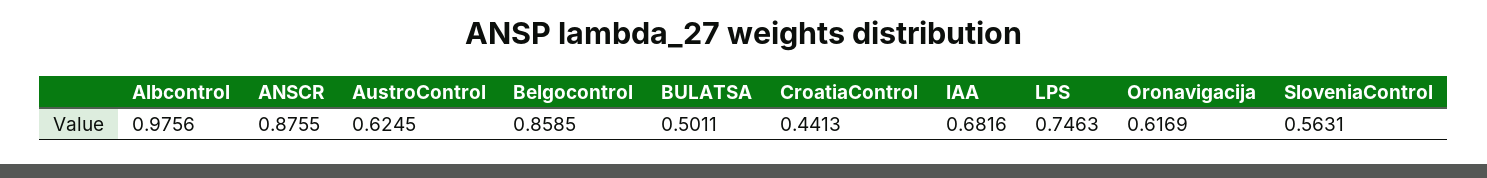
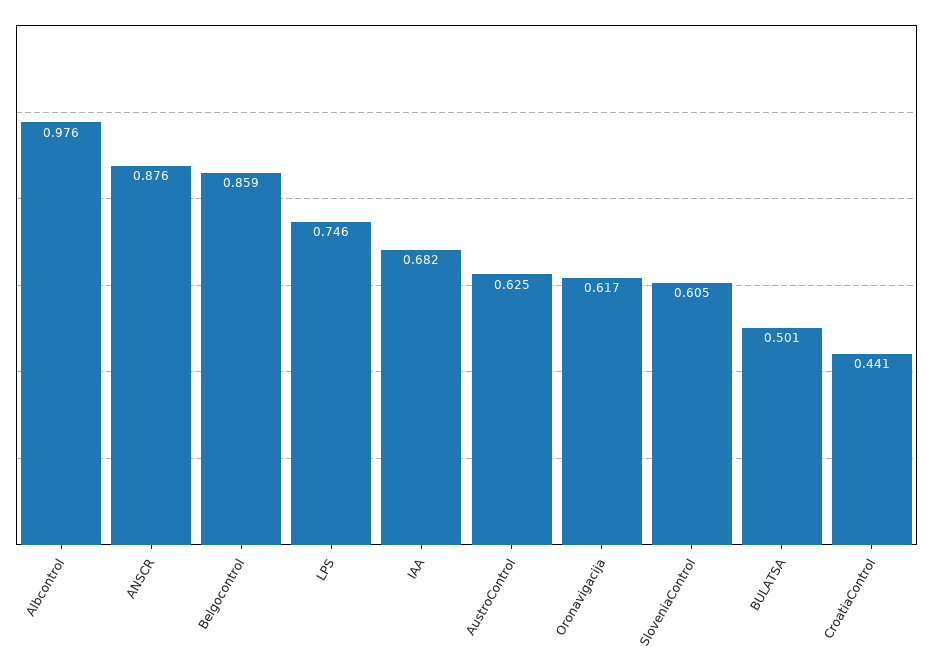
SloveniaControl: 0.5631 -> 0.605

